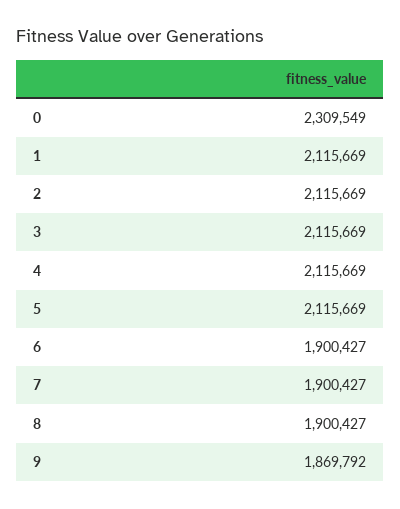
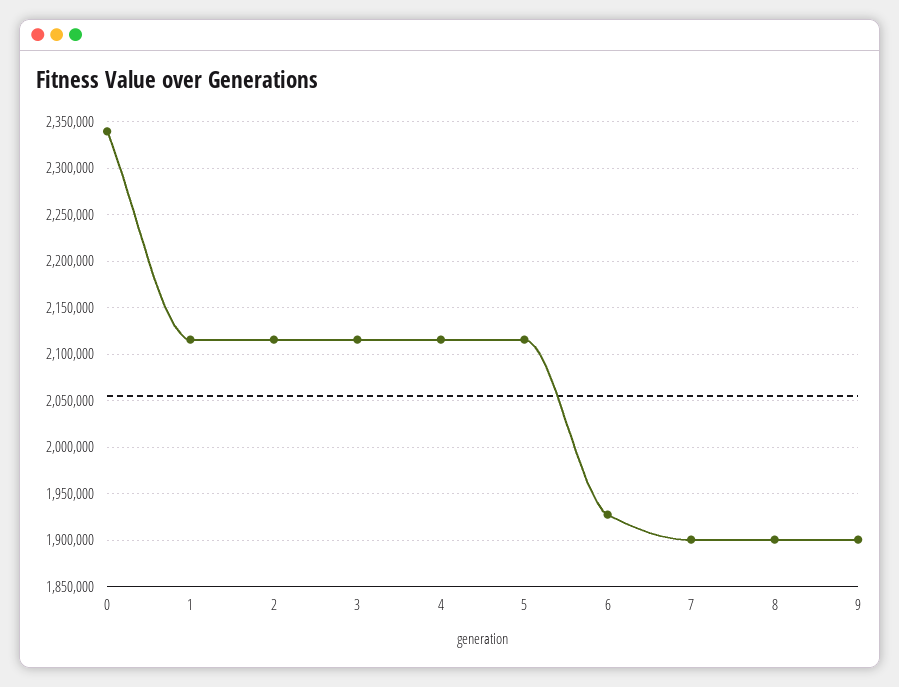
0: 2309549 -> 2340000
6: 1900427 -> 1930000
9: 1869792 -> 1900000

